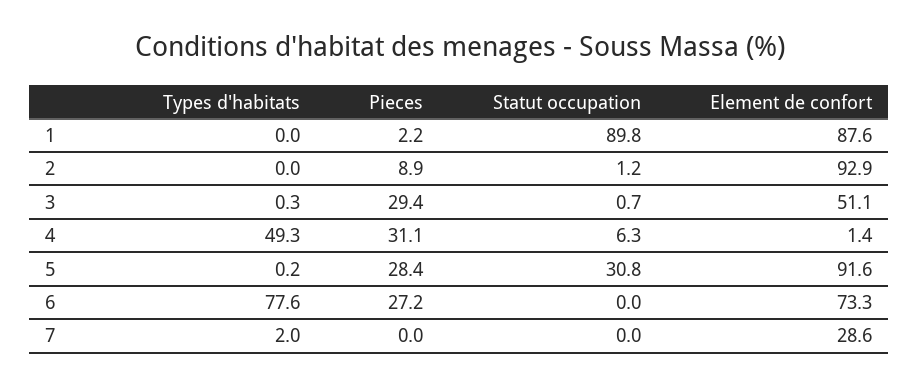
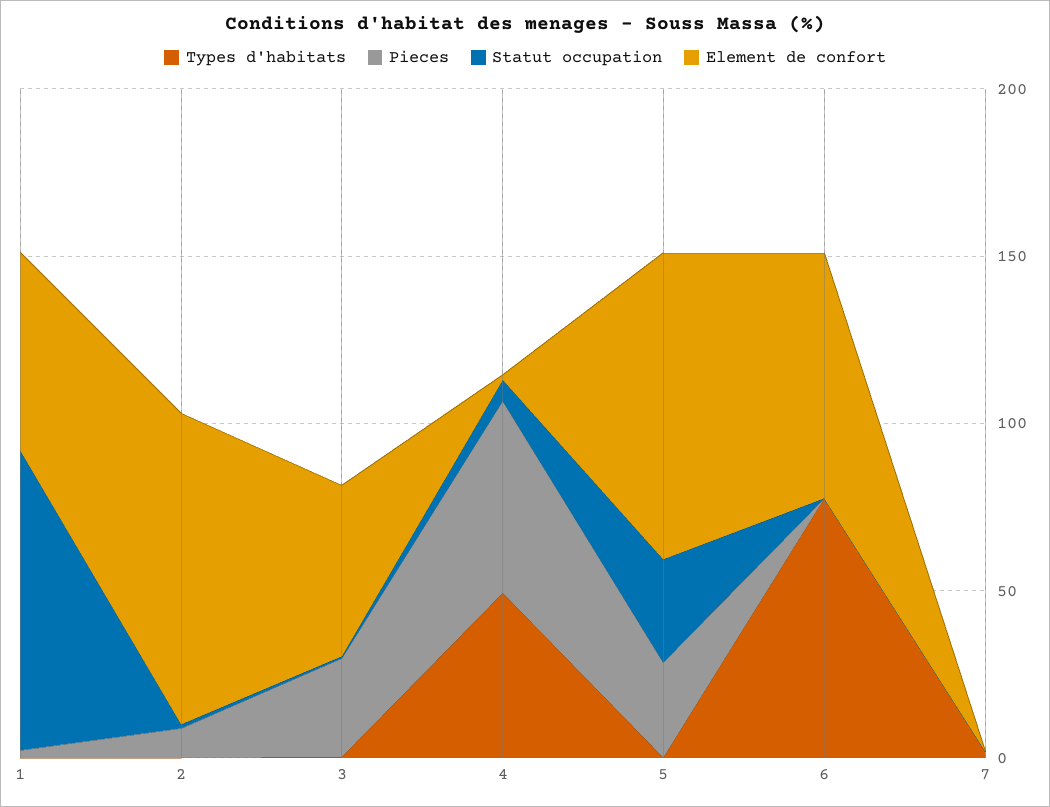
Element de confort, 1: 87.6 -> 60
Pieces, 4: 31.1 -> 60
Pieces, 6: 27.2 -> 0
Element de confort, 7: 28.6 -> 0

